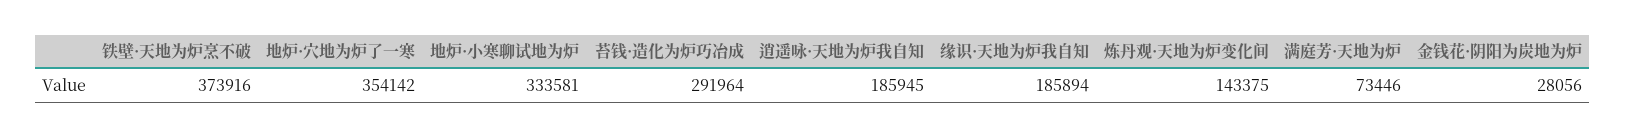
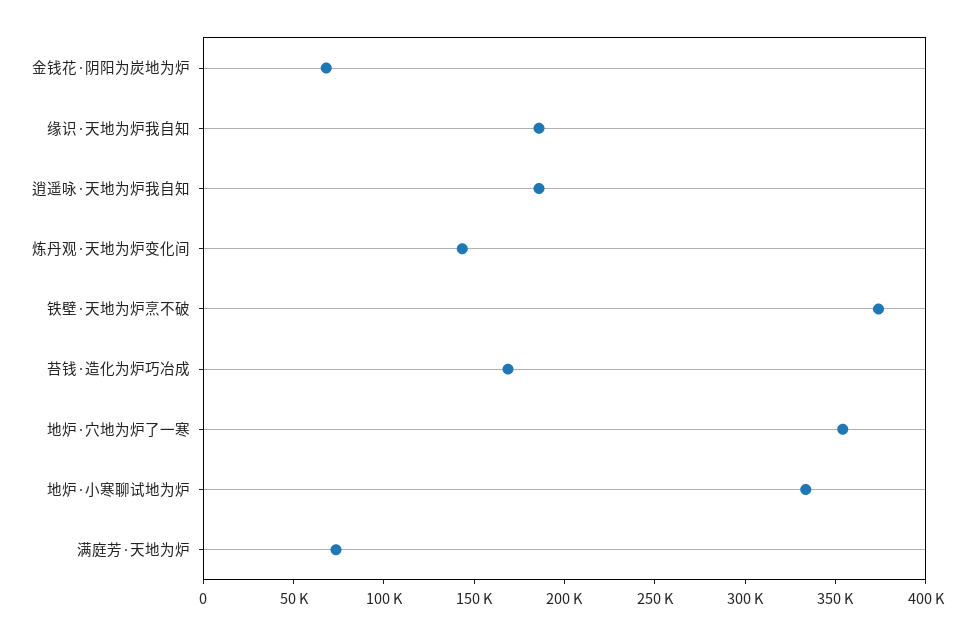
苔钱·造化为炉巧冶成: 291964 -> 170000
金钱花·阴阳为炭地为炉: 28056 -> 70000

